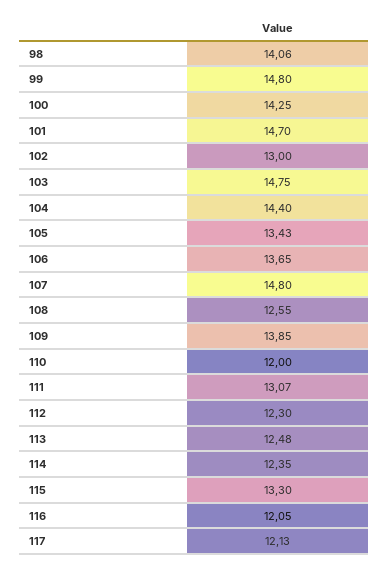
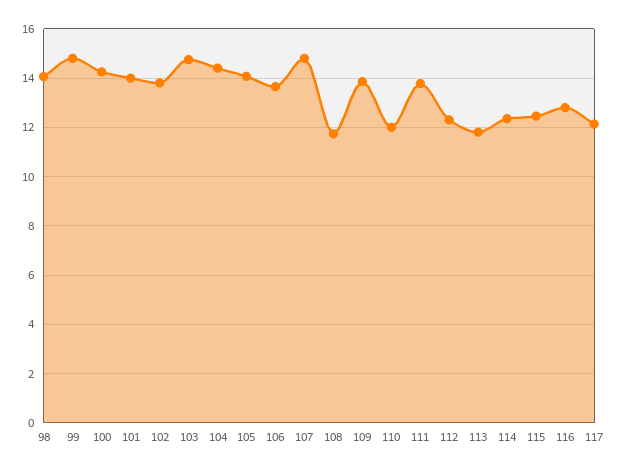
101: 14.7 -> 14
102: 13 -> 13.75
105: 13.43 -> 14
108: 12.55 -> 11.75
111: 13.07 -> 13.75
113: 12.48 -> 11.75
115: 13.3 -> 12.5
116: 12.05 -> 12.75

